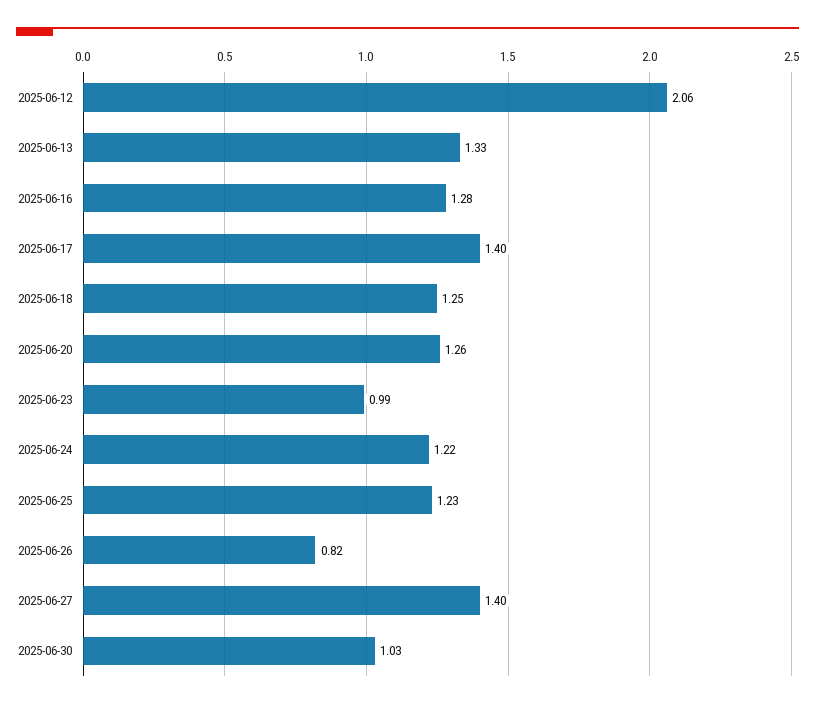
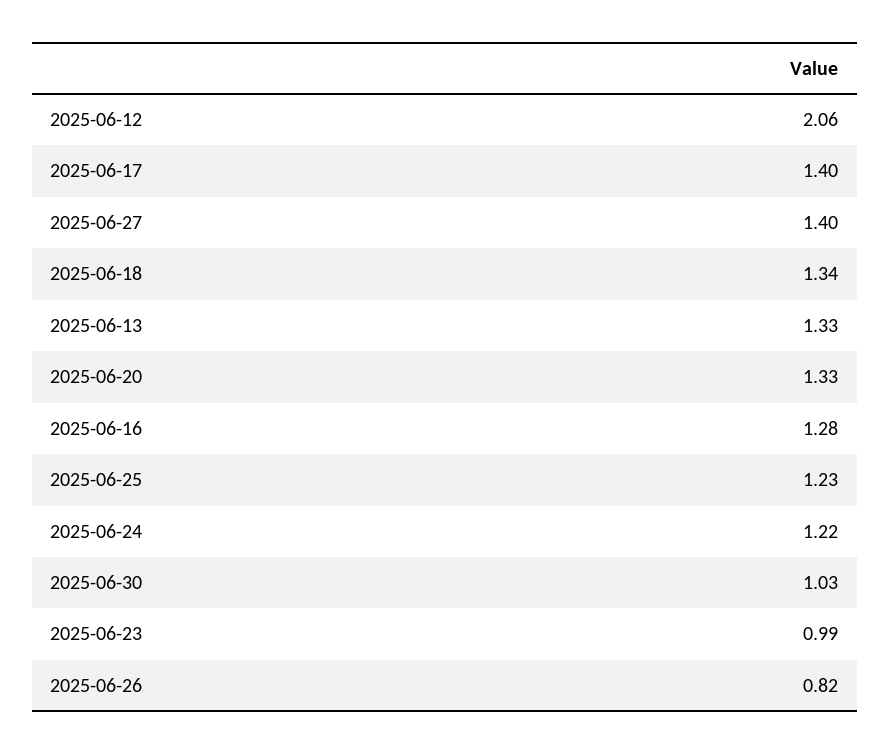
2025-06-18: 1.25 -> 1.34
2025-06-20: 1.26 -> 1.33

